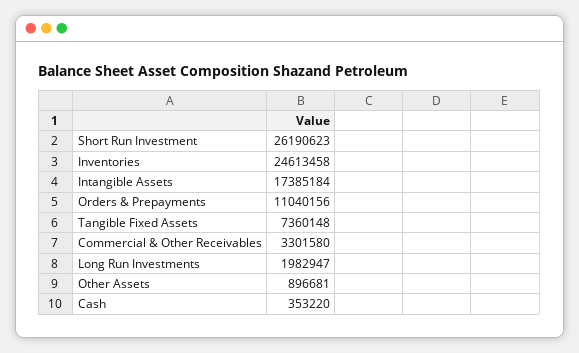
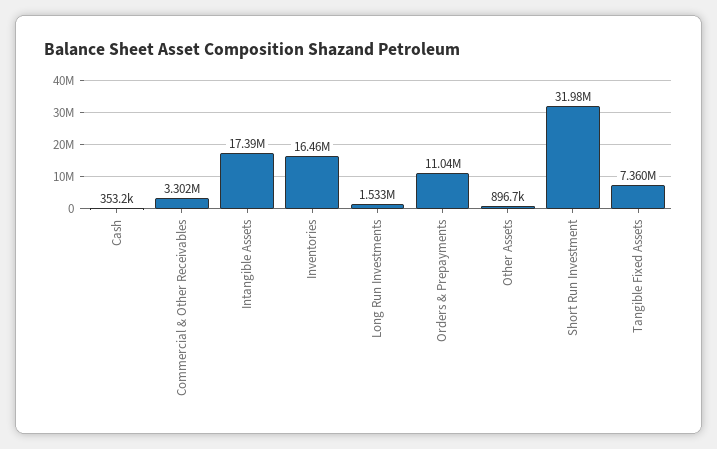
Short Run Investment: 26190623 -> 31980000
Inventories: 24613458 -> 16460000
Long Run Investments: 1982947 -> 1533000

